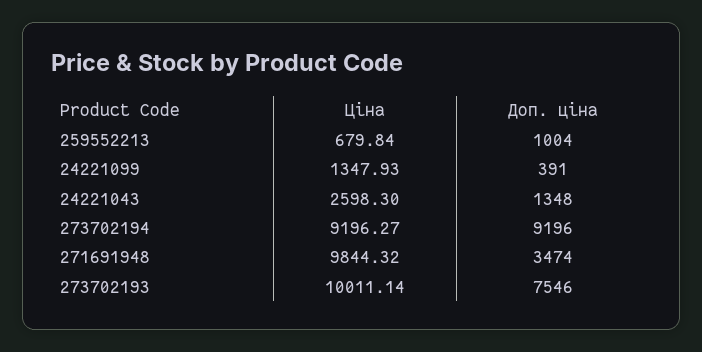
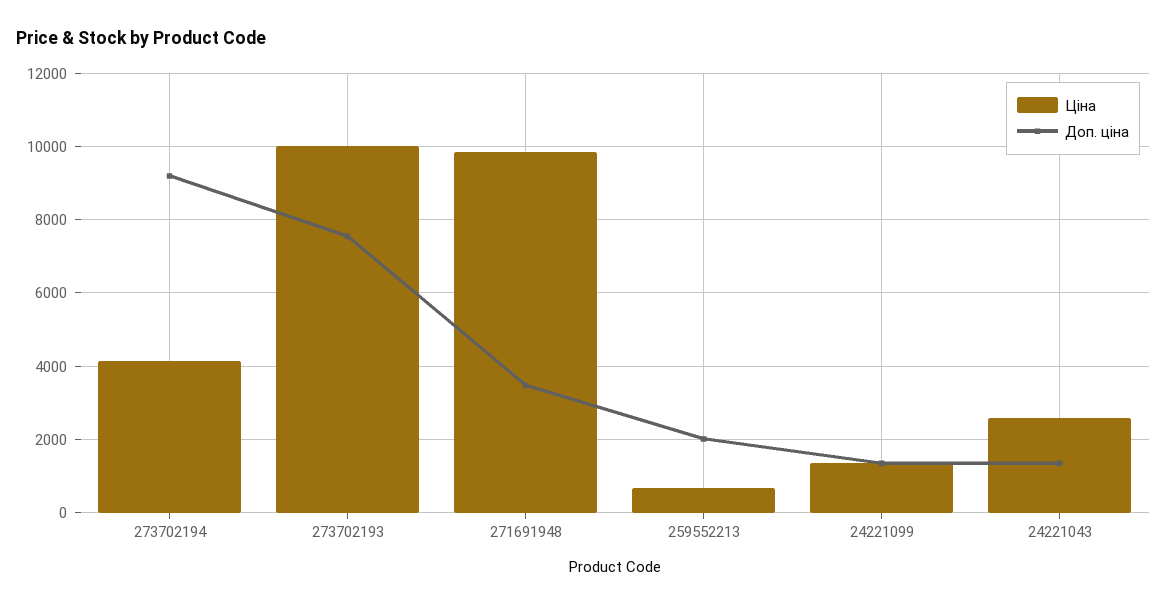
Доп. ціна, 259552213: 1004 -> 2000
Доп. ціна, 24221099: 391 -> 1400
Ціна, 273702194: 9196.27 -> 4200

